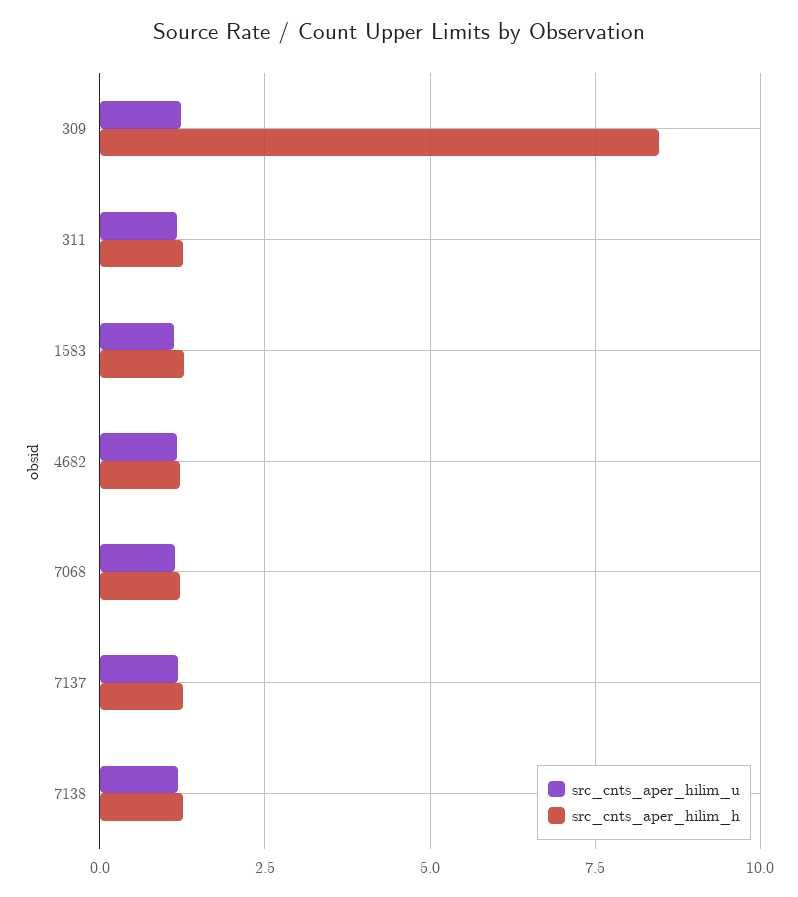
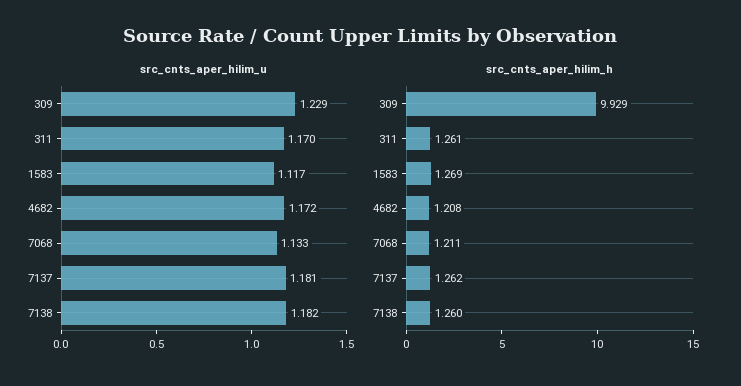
src_cnts_aper_hilim_h, 309: 8.5 -> 9.929

